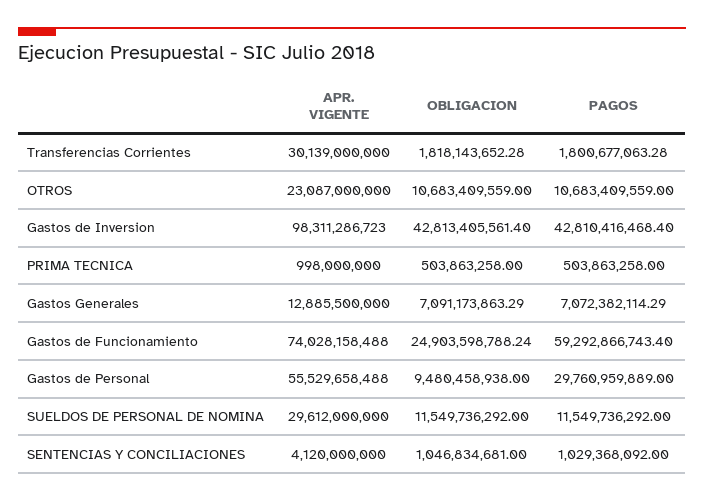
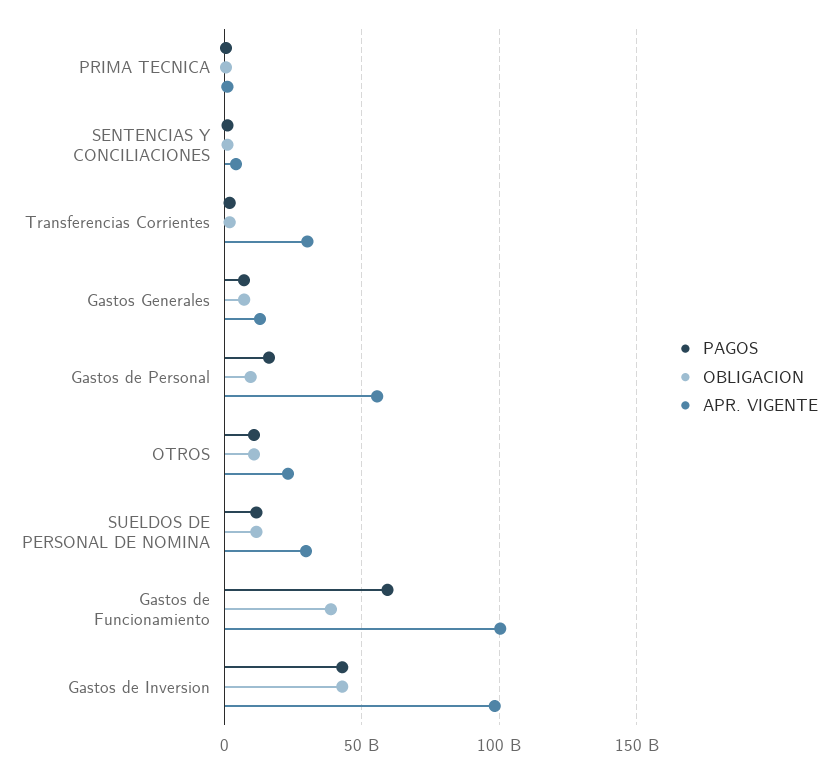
APR. VIGENTE, Gastos de Funcionamiento: 74028158488 -> 100000000000
OBLIGACION, Gastos de Funcionamiento: 24903598788.24 -> 40000000000
PAGOS, Gastos de Personal: 29760959889 -> 15000000000

